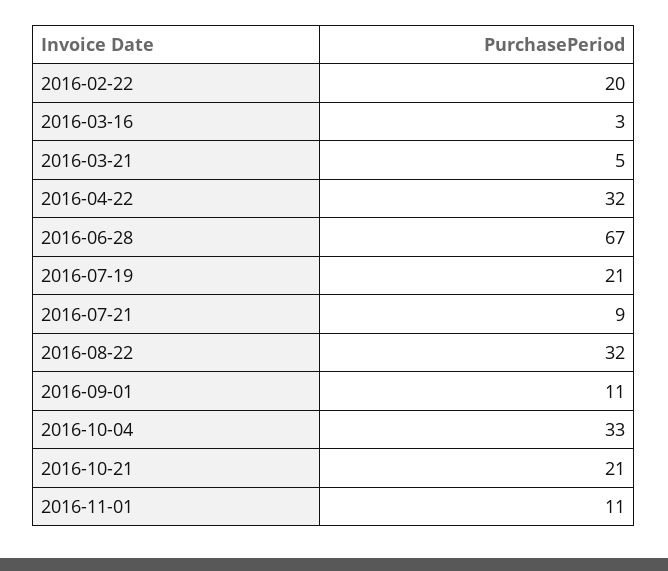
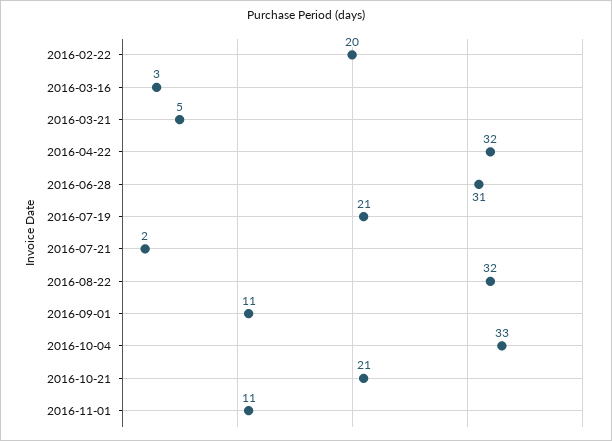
2016-06-28: 67 -> 31
2016-07-21: 9 -> 2

